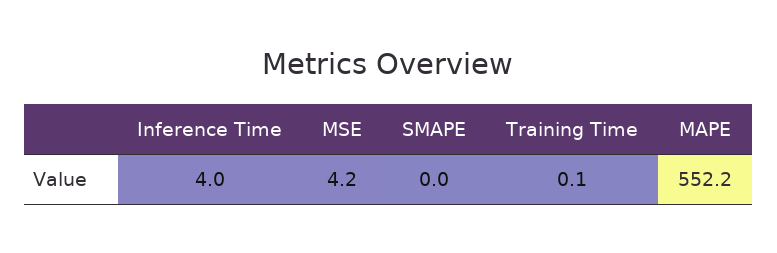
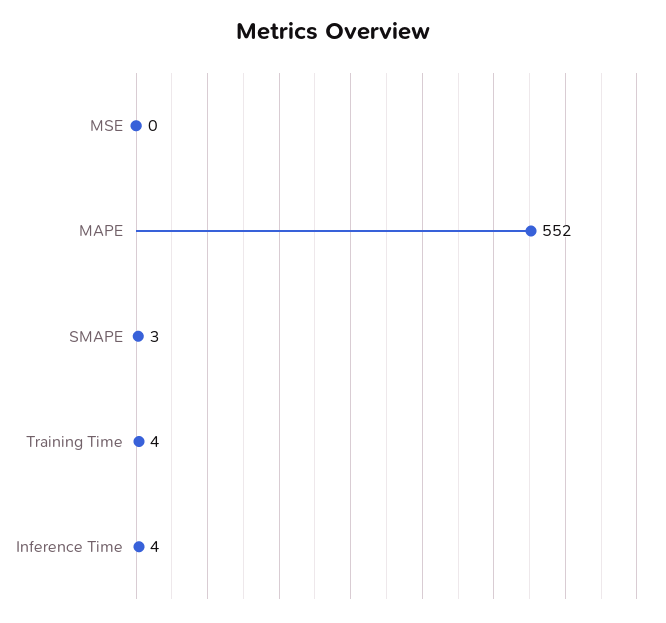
MSE: 4.2 -> 0
SMAPE: 0 -> 3
Training Time: 0.1 -> 4

